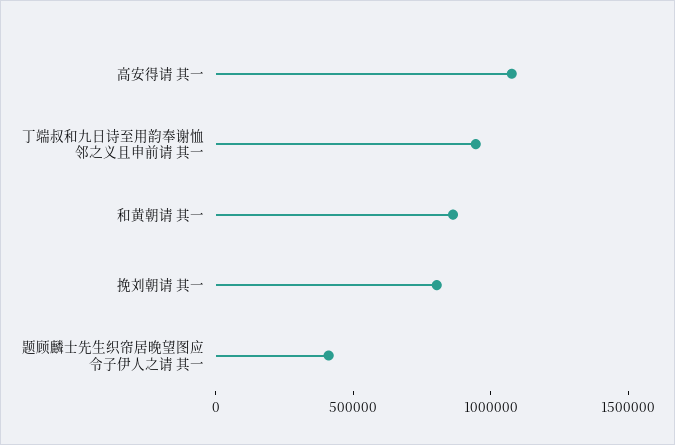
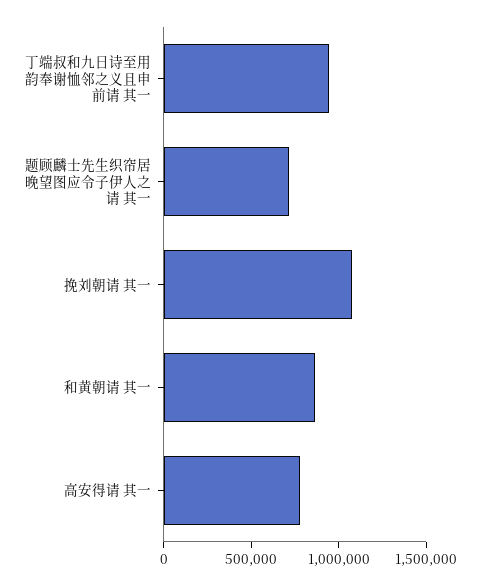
高安得请 其一: 1100000 -> 800000
挽刘朝请 其一: 800000 -> 1100000
题顾麟士先生织帘居晚望图应令子伊人之请 其一: 400000 -> 700000

